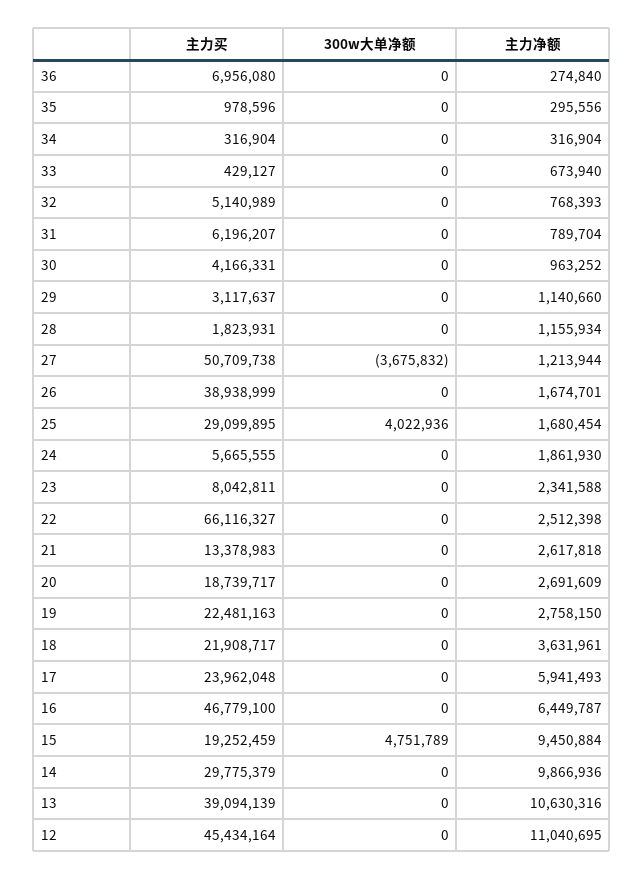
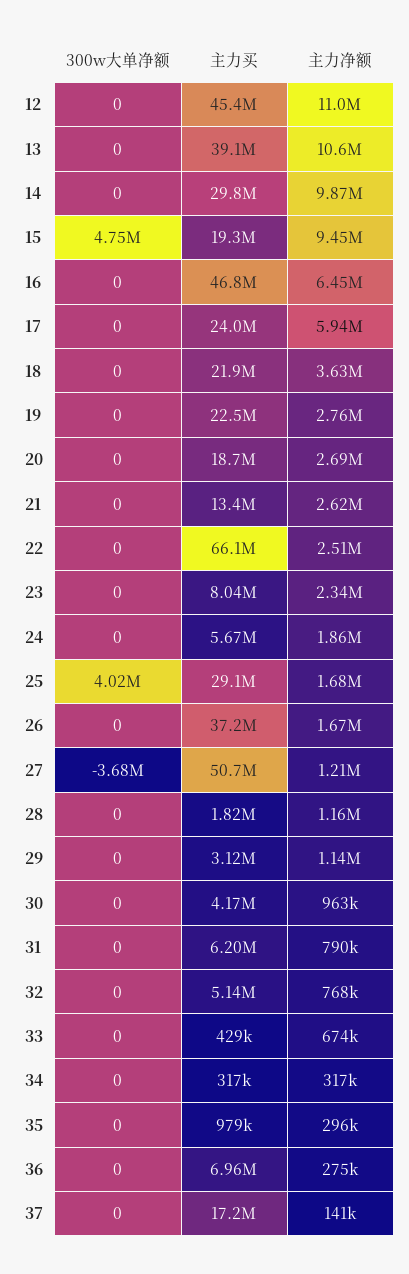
主力买, 26: 38938999 -> 37200000
300w大单净额, 37: none -> 0
主力买, 37: none -> 17200000
主力净额, 37: none -> 141000

